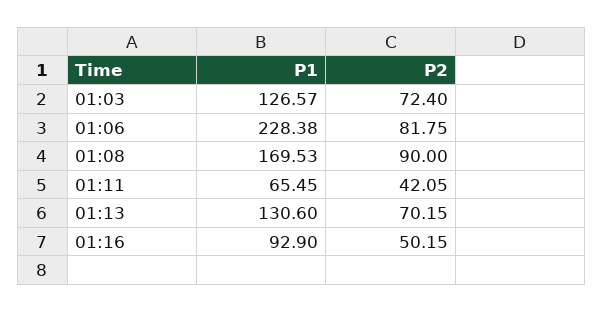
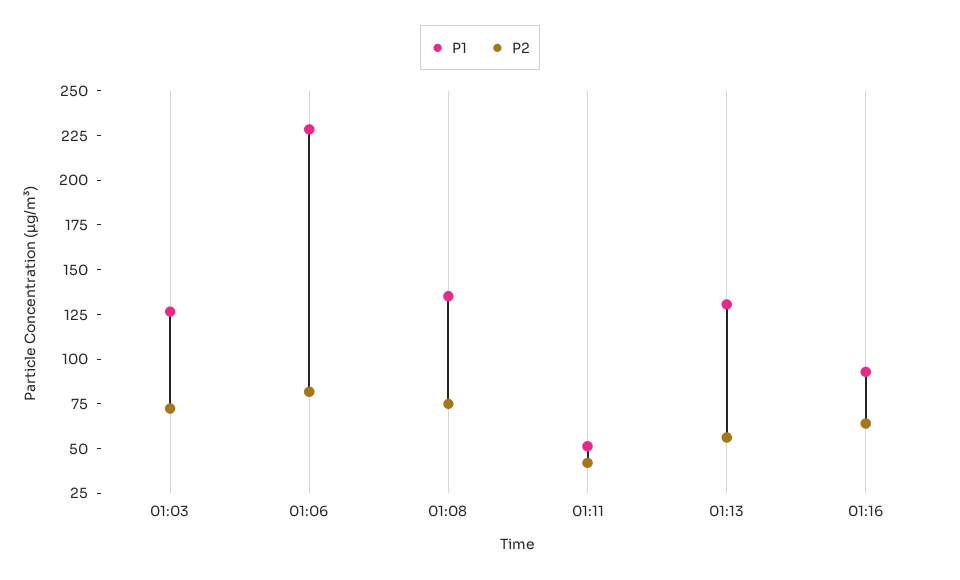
P1, 01:08: 169.53 -> 135
P2, 01:08: 90 -> 75
P1, 01:11: 65.45 -> 50
P2, 01:13: 70.15 -> 55
P2, 01:16: 50.15 -> 65

